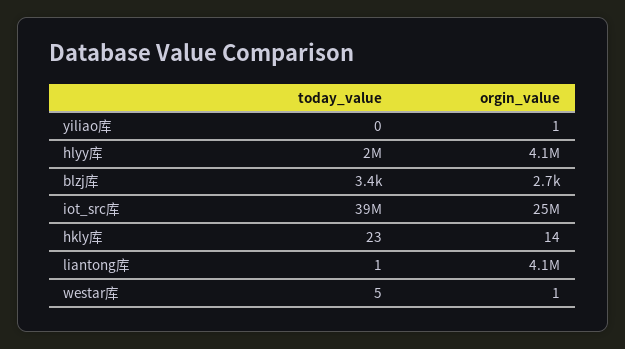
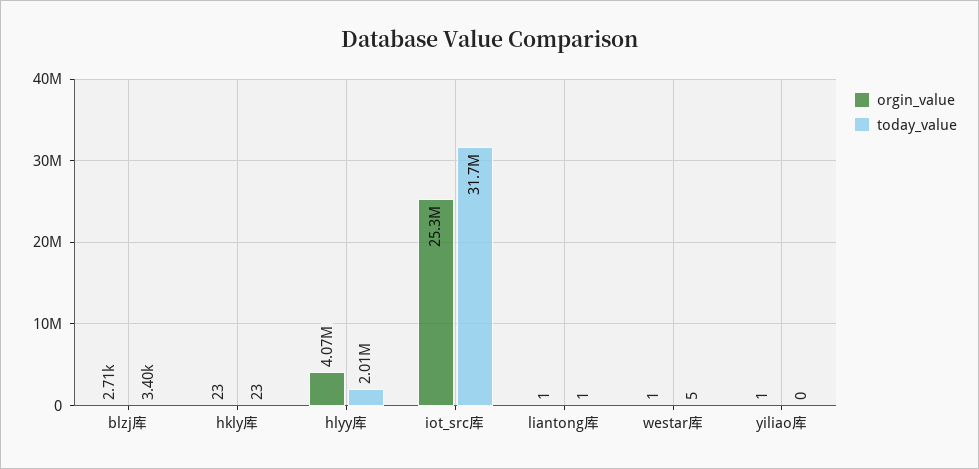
today_value, iot_src库: 39000000 -> 31700000
orgin_value, hkly库: 14 -> 23
orgin_value, liantong库: 4100000 -> 1

